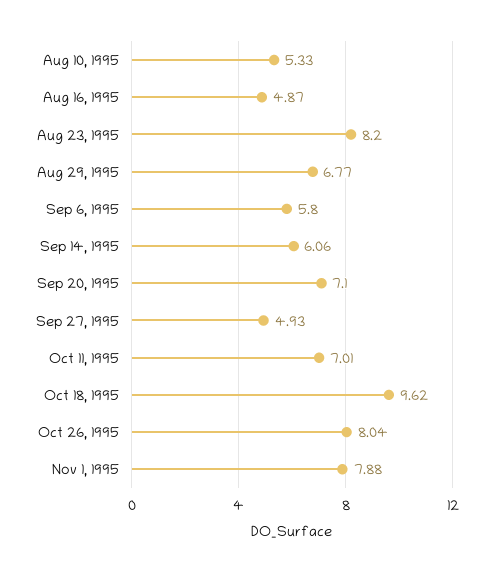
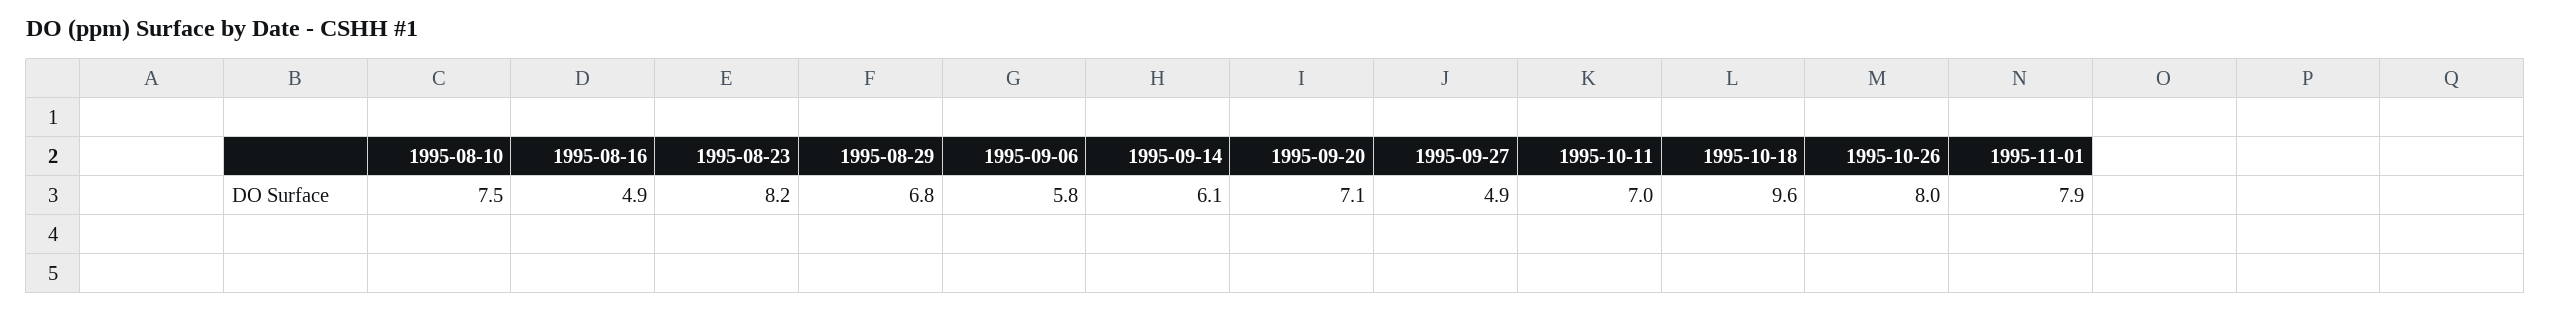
Aug 10, 1995: 5.33 -> 7.5

